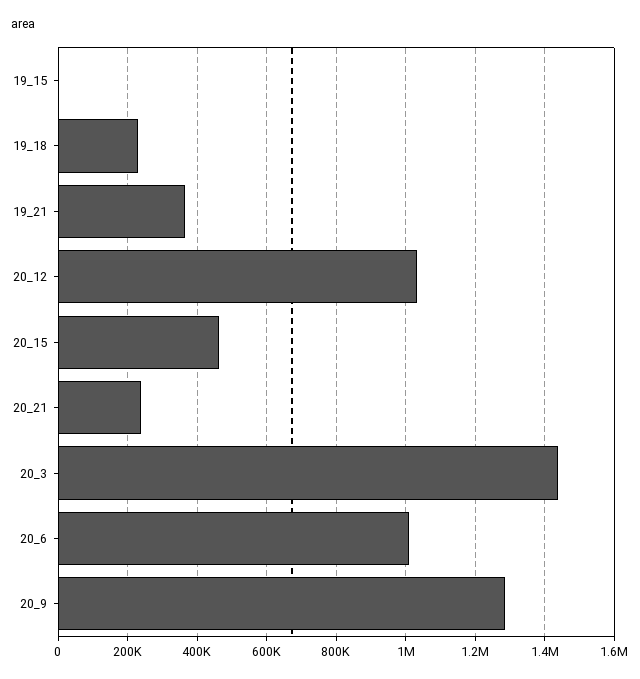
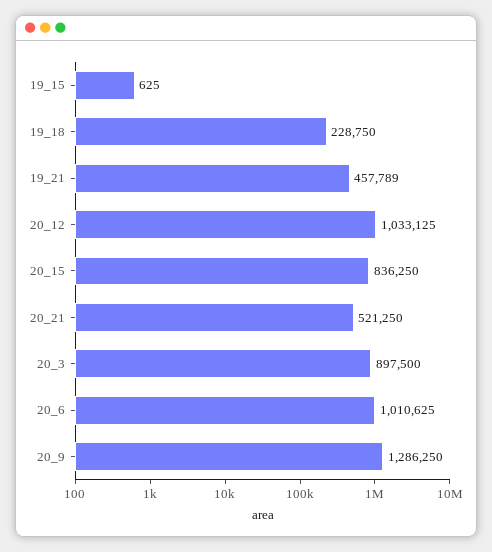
19_21: 360000 -> 457789
20_15: 460000 -> 836250
20_21: 240000 -> 521250
20_3: 1440000 -> 897500

